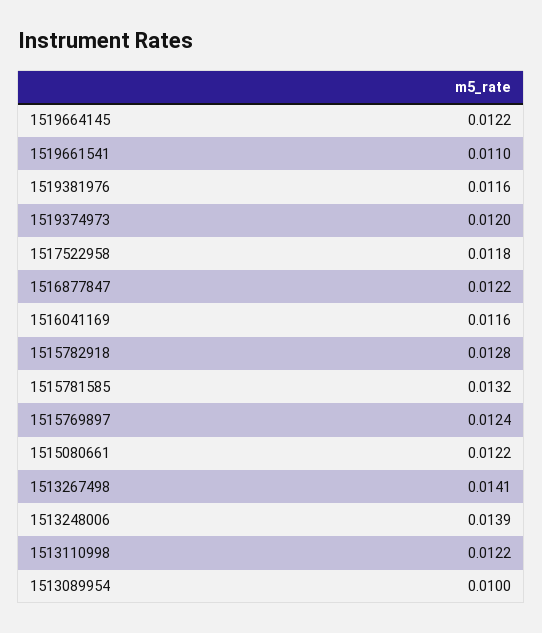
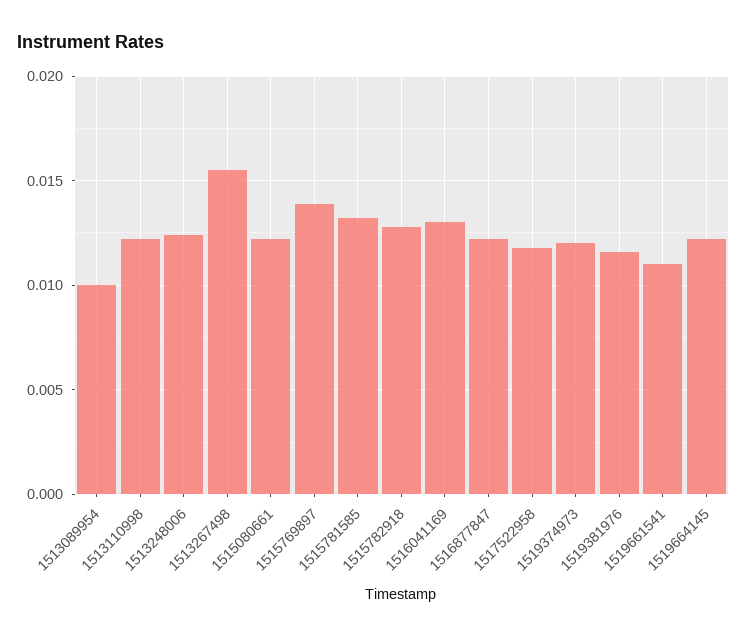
1516041169: 0.0116 -> 0.013
1515769897: 0.0124 -> 0.014
1513267498: 0.0141 -> 0.0155
1513248006: 0.0139 -> 0.0125

